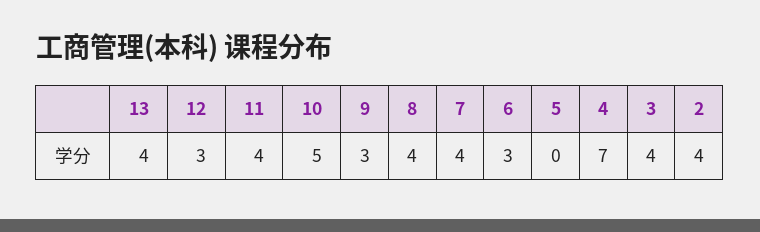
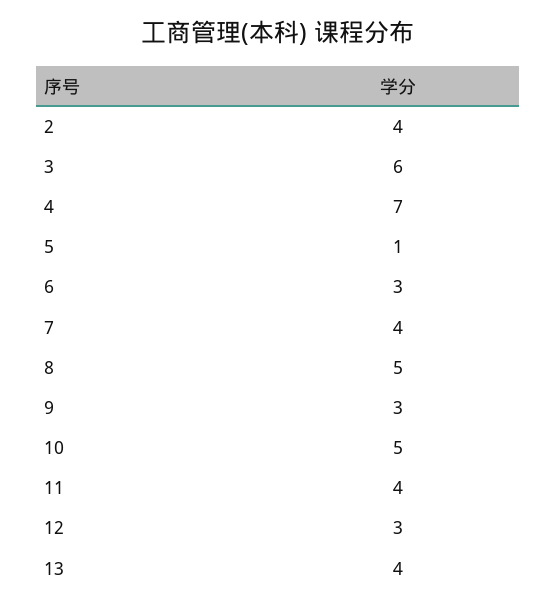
8: 4 -> 5
5: 0 -> 1
3: 4 -> 6

